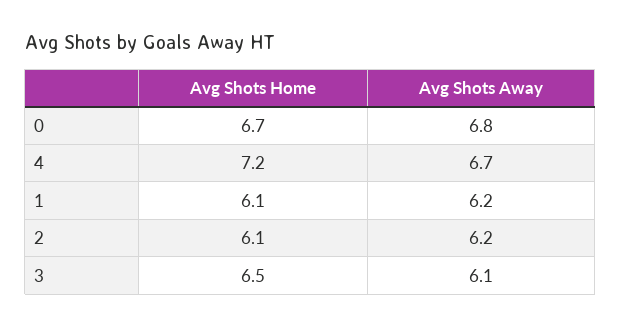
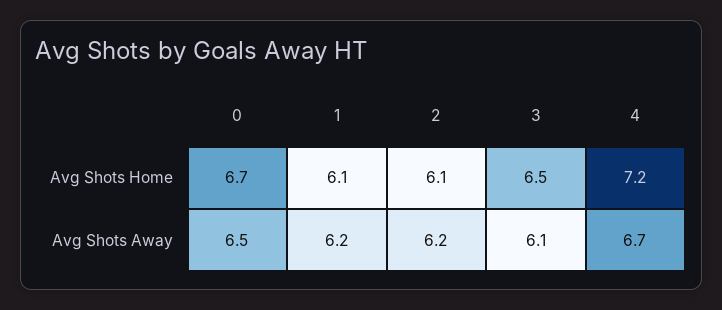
Avg Shots Away, 0: 6.8 -> 6.5

